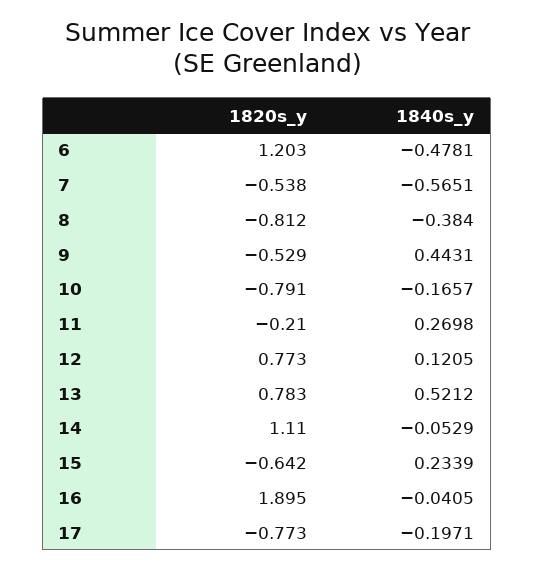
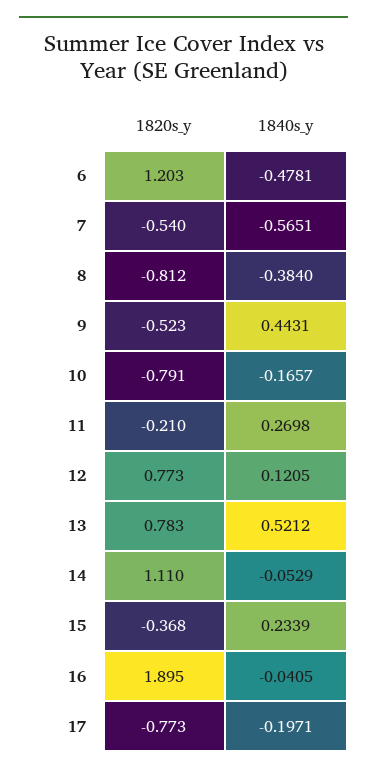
1820s_y, 7: -0.538 -> -0.54
1820s_y, 9: -0.529 -> -0.523
1820s_y, 15: -0.642 -> -0.368

